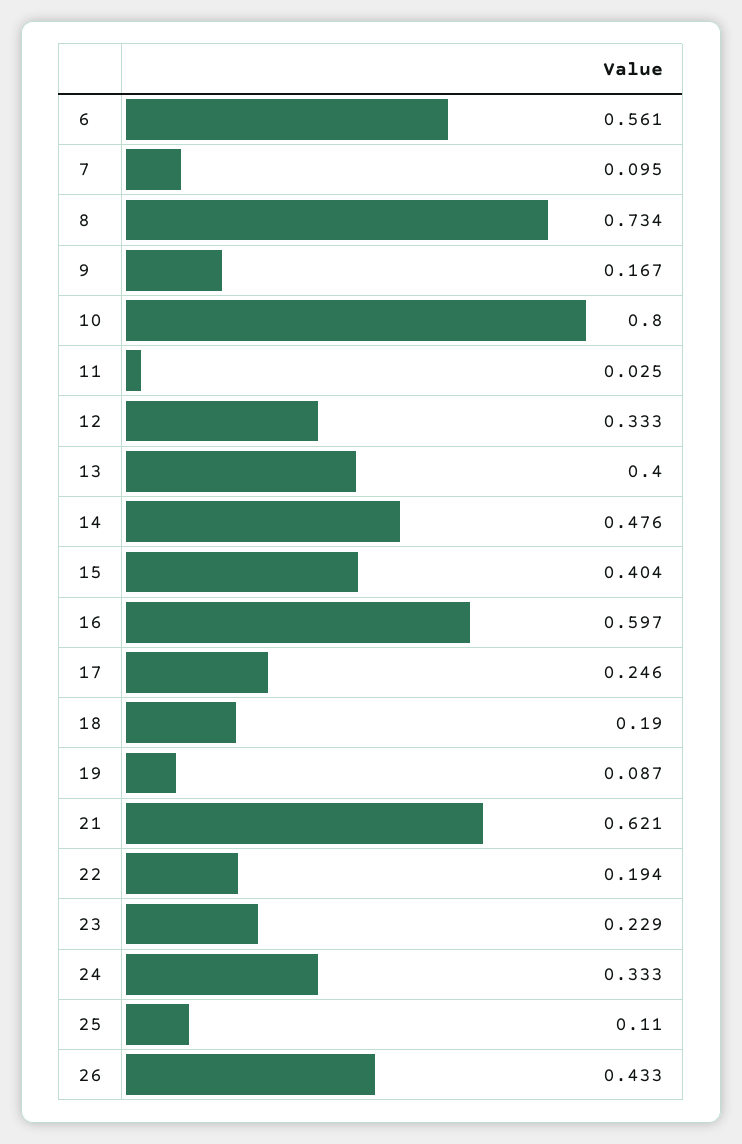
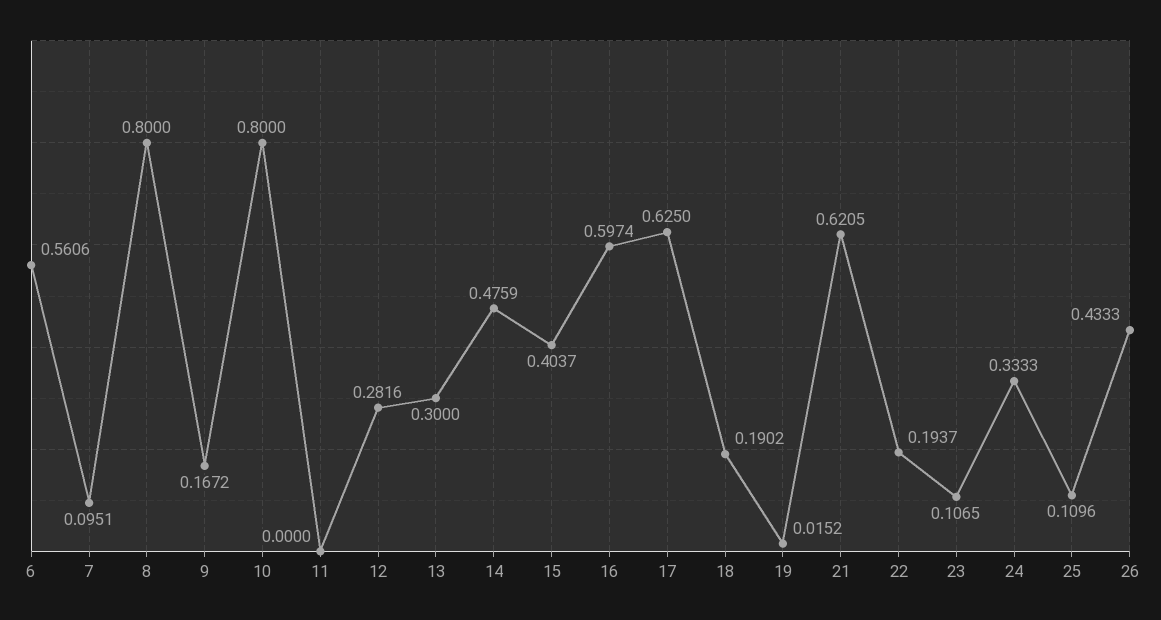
8: 0.734 -> 0.8
11: 0.025 -> 0
12: 0.333 -> 0.2816
13: 0.4 -> 0.3
17: 0.246 -> 0.625
19: 0.087 -> 0.0152
23: 0.229 -> 0.1065

